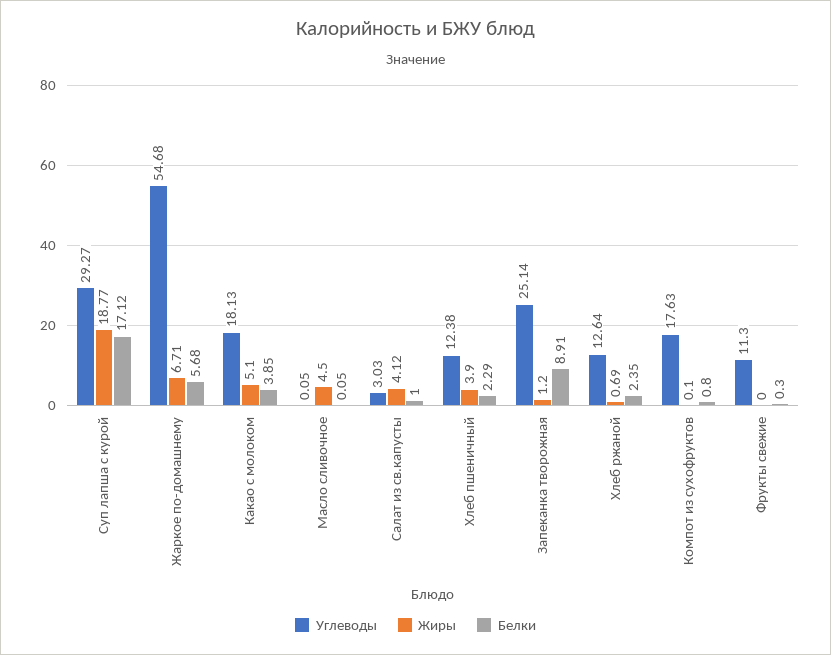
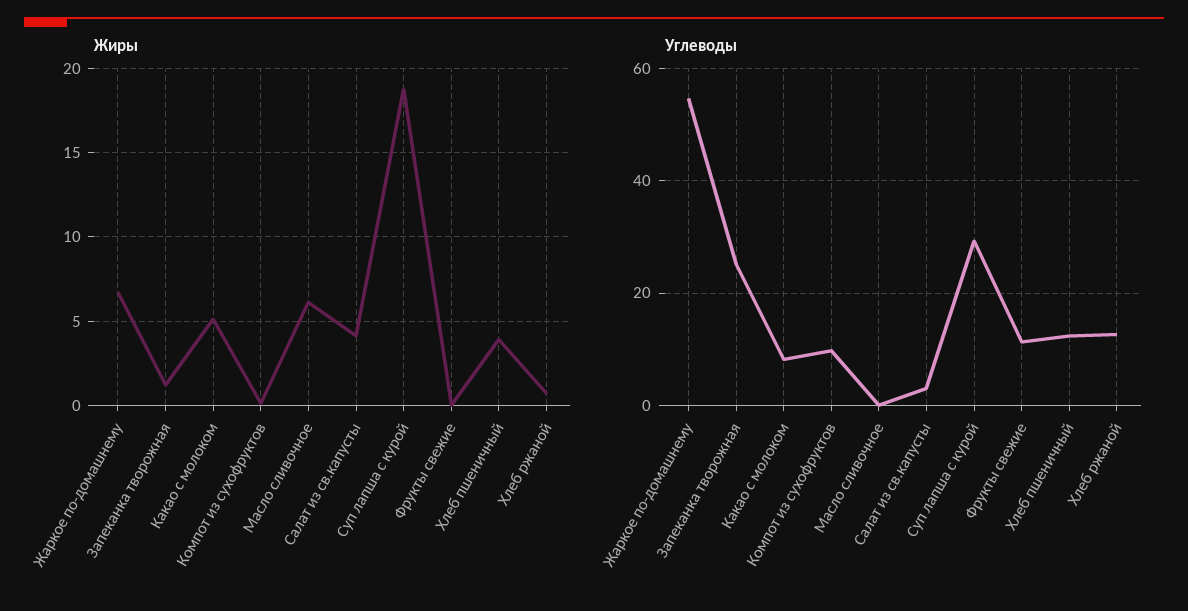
Белки, Суп лапша с курой: 17.12 -> none
Белки, Жаркое по-домашнему: 5.68 -> none
Углеводы, Какао с молоком: 18.13 -> 8
Белки, Какао с молоком: 3.85 -> none
Жиры, Масло сливочное: 4.5 -> 6
Белки, Масло сливочное: 0.05 -> none
Белки, Салат из св.капусты: 1 -> none
Белки, Хлеб пшеничный: 2.29 -> none
Белки, Запеканка творожная: 8.91 -> none
Белки, Хлеб ржаной: 2.35 -> none
Углеводы, Компот из сухофруктов: 17.63 -> 10
Белки, Компот из сухофруктов: 0.8 -> none
Белки, Фрукты свежие: 0.3 -> none

